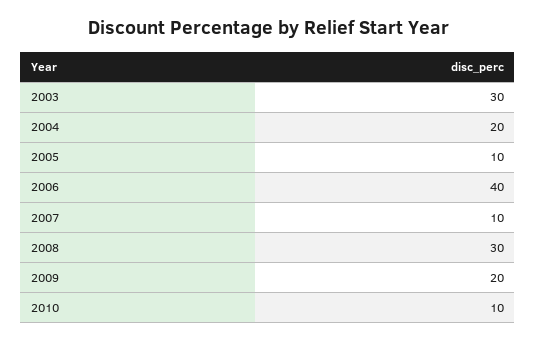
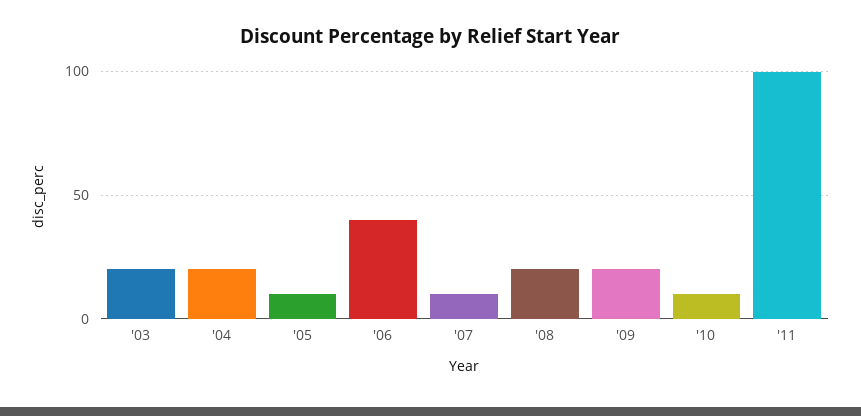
2003: 30 -> 20
2008: 30 -> 20
'11: none -> 100

